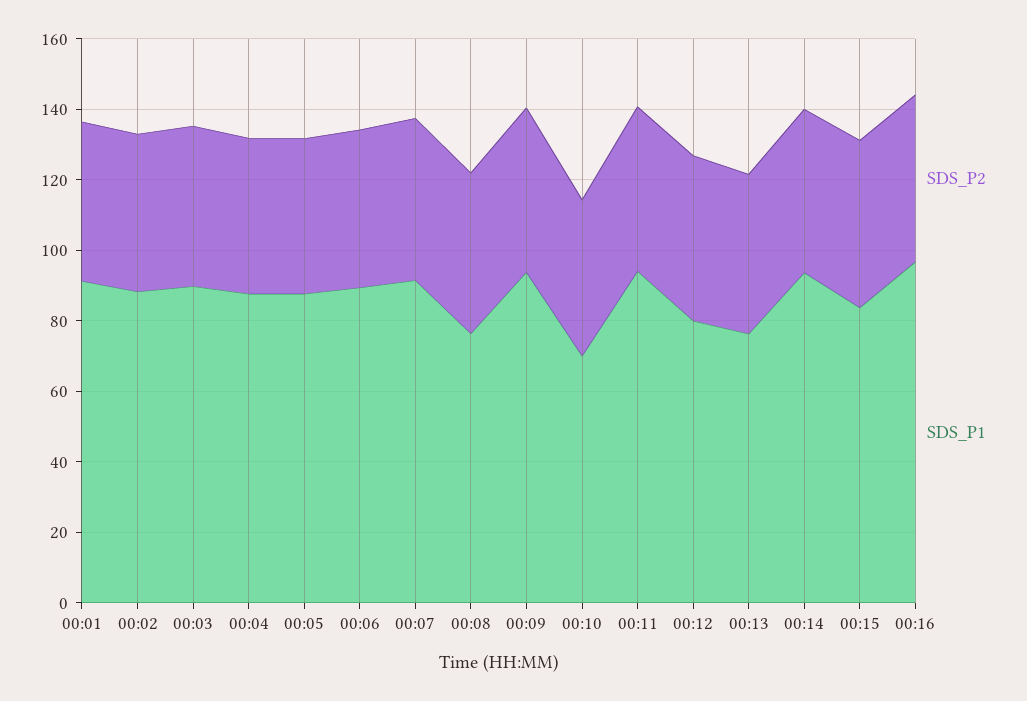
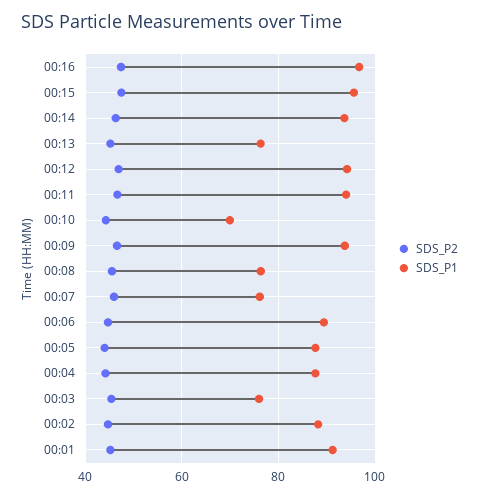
SDS_P1, 00:03: 90 -> 76
SDS_P1, 00:07: 90 -> 76
SDS_P1, 00:12: 80 -> 94
SDS_P1, 00:15: 85 -> 96

